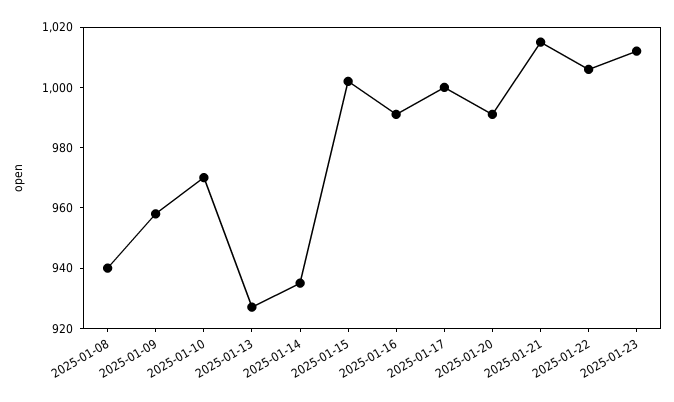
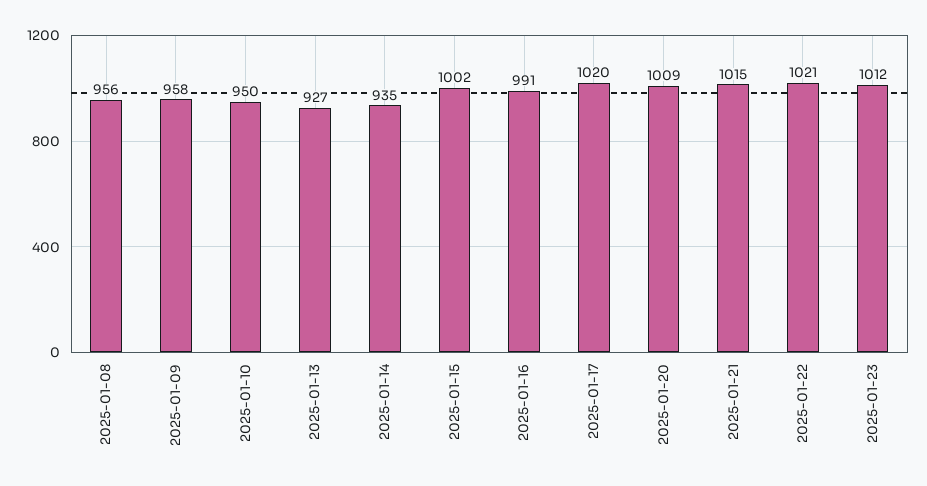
2025-01-08: 940 -> 956
2025-01-10: 970 -> 950
2025-01-17: 1000 -> 1020
2025-01-20: 990 -> 1009
2025-01-22: 1005 -> 1021

